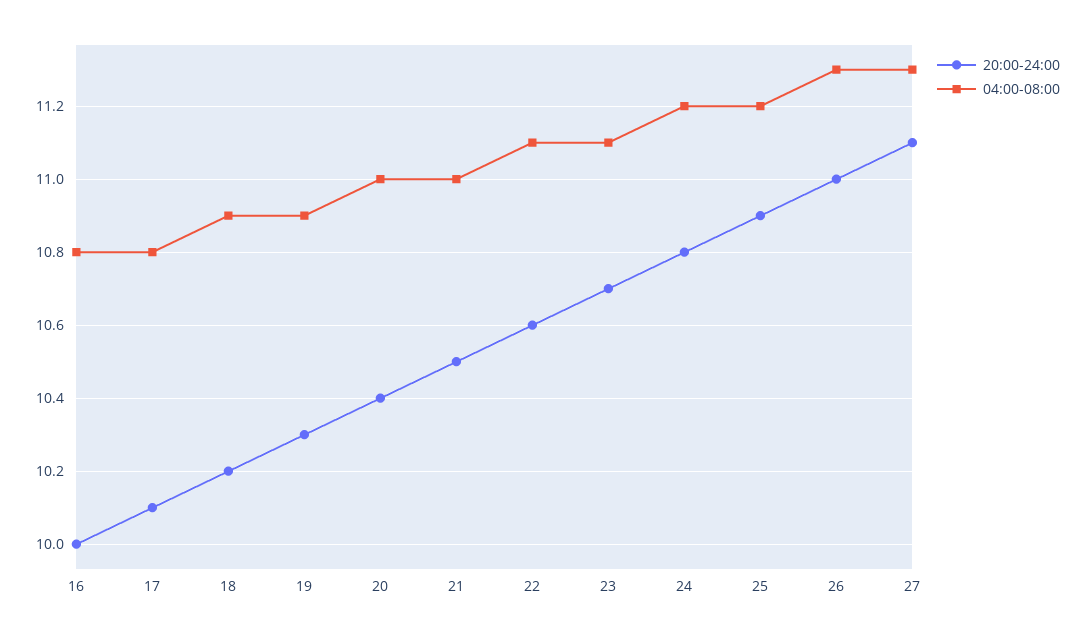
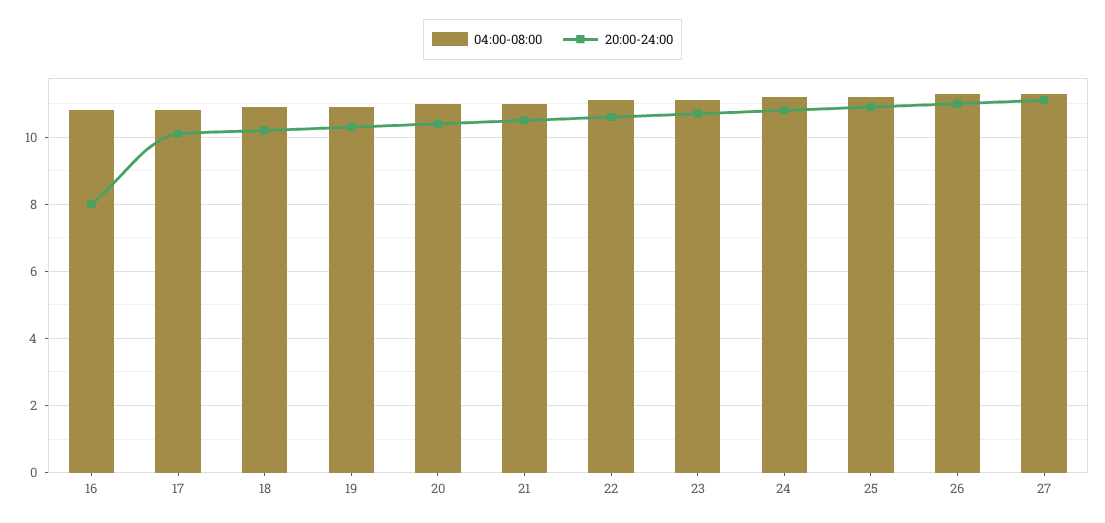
20:00-24:00, 16: 10 -> 8

